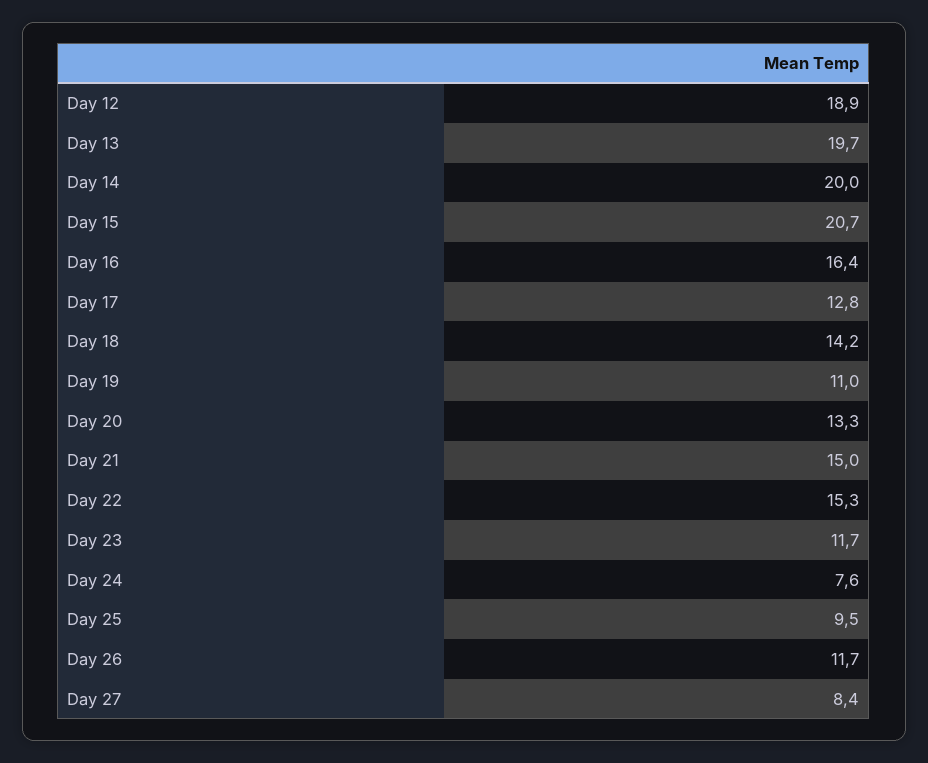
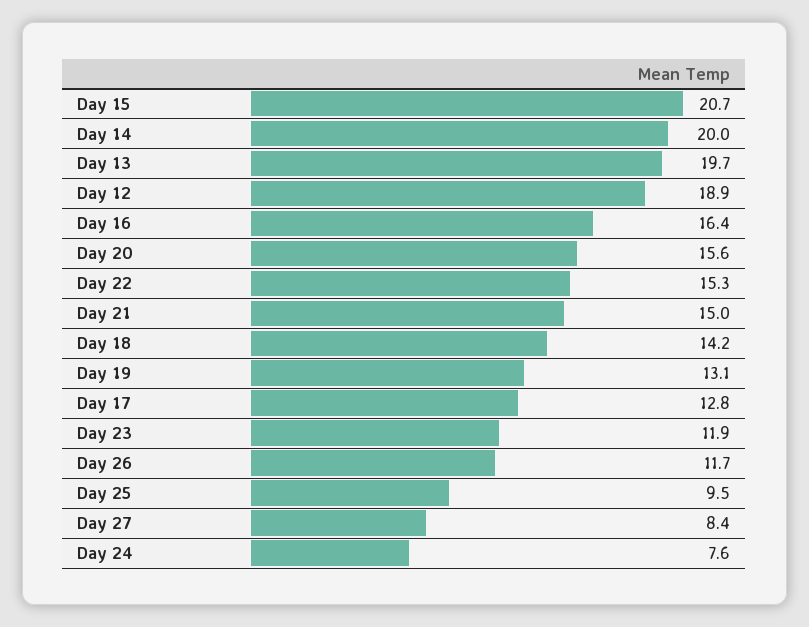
Day 19: 11 -> 13.1
Day 20: 13.3 -> 15.6
Day 23: 11.7 -> 11.9

